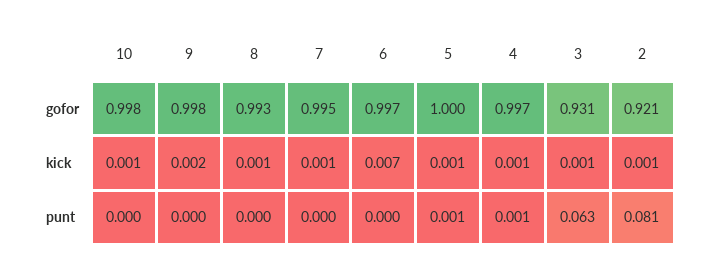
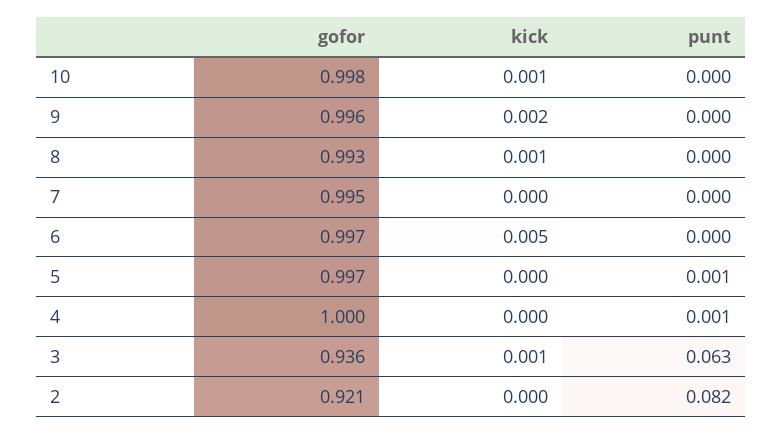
9, gofor: 0.998 -> 0.996
5, gofor: 1 -> 0.997
4, gofor: 0.997 -> 1
3, gofor: 0.931 -> 0.936
7, kick: 0.001 -> 0
6, kick: 0.007 -> 0.005
5, kick: 0.001 -> 0
4, kick: 0.001 -> 0
2, kick: 0.001 -> 0
2, punt: 0.081 -> 0.082

